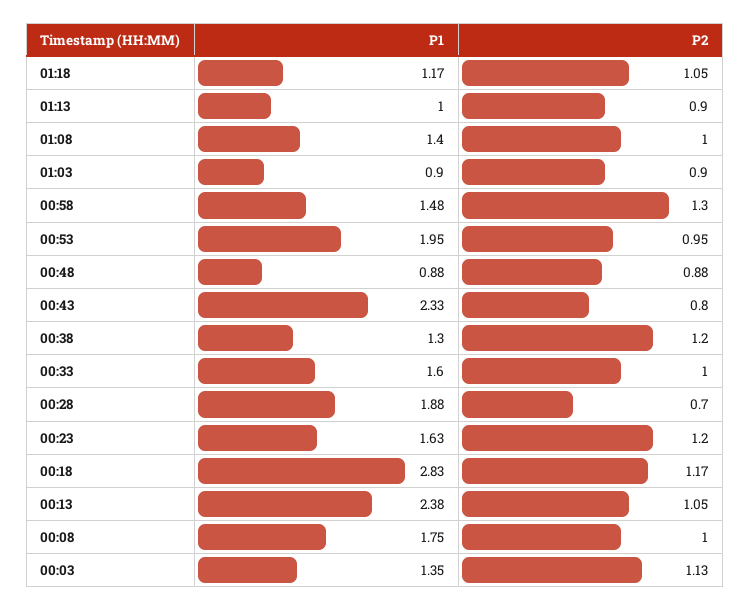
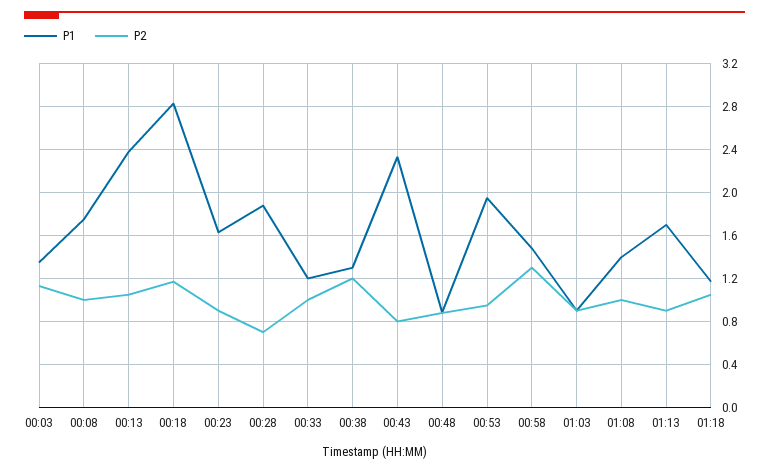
P1, 01:13: 1 -> 1.7
P1, 00:33: 1.6 -> 1.2
P2, 00:23: 1.2 -> 0.9

